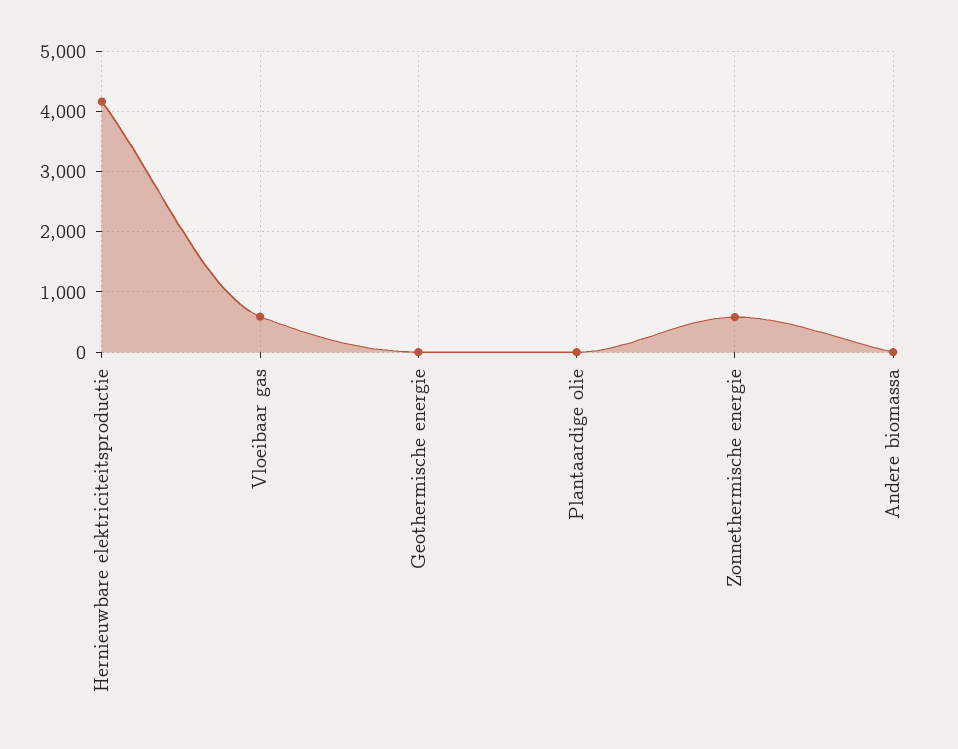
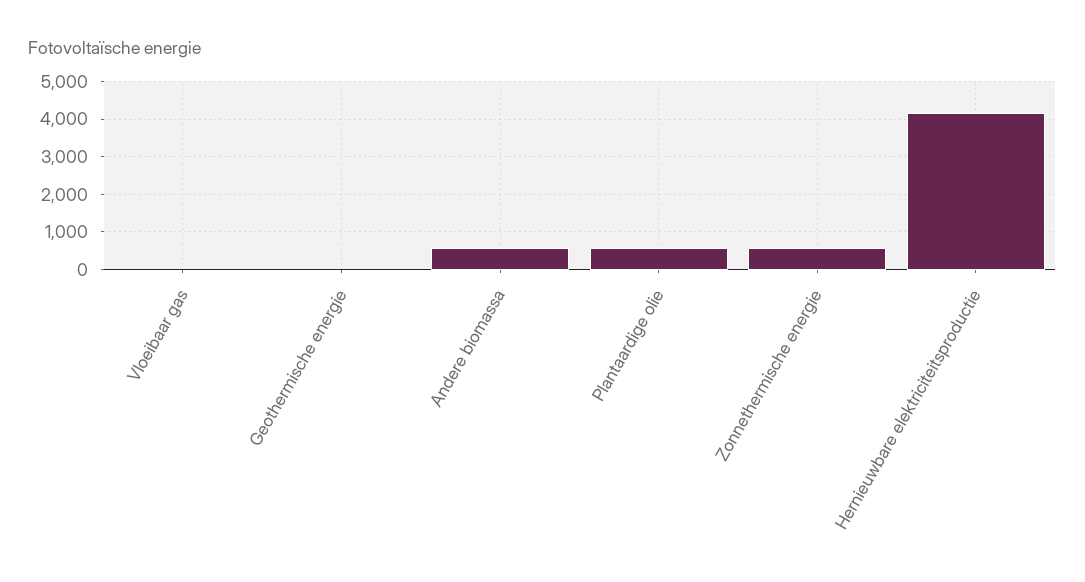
Vloeibaar gas: 600 -> 0
Plantaardige olie: 0 -> 600
Andere biomassa: 0 -> 600

